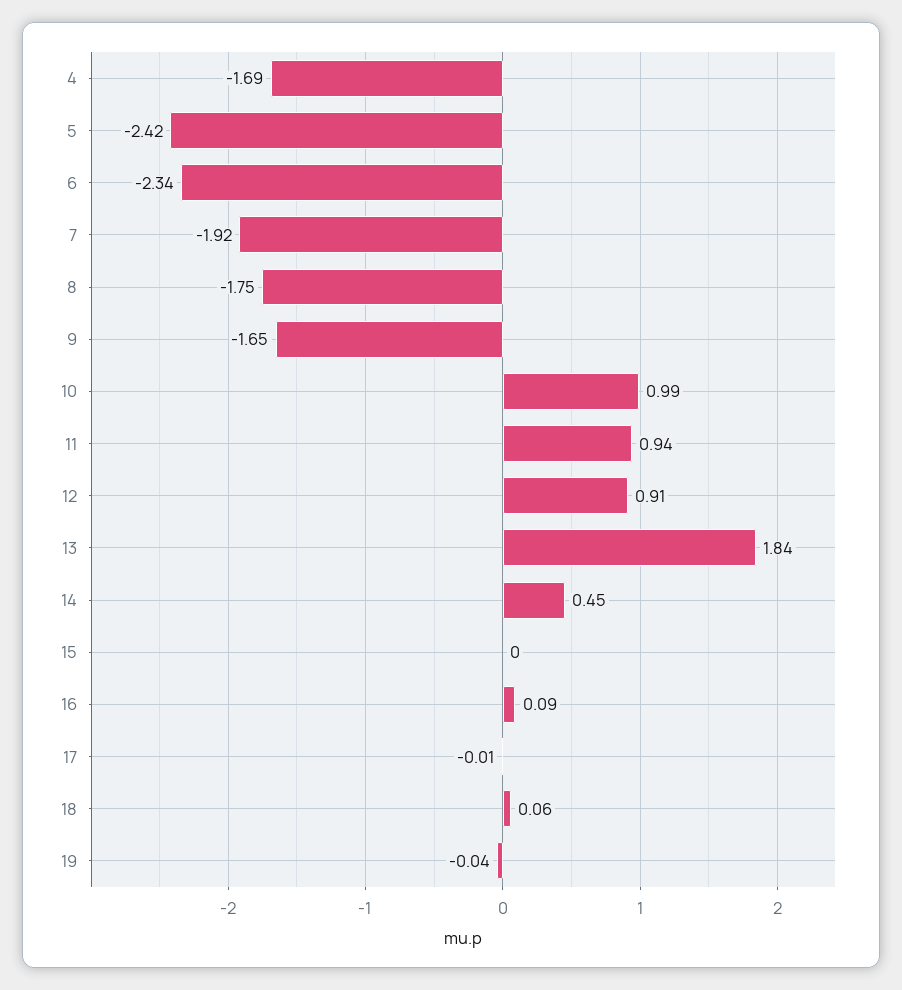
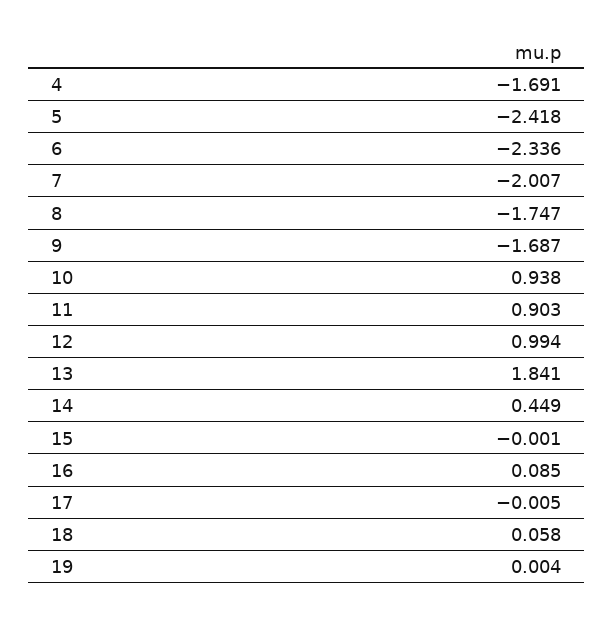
7: -1.92 -> -2.007
9: -1.65 -> -1.687
10: 0.99 -> 0.938
11: 0.94 -> 0.903
12: 0.91 -> 0.994
19: -0.04 -> 0.004

